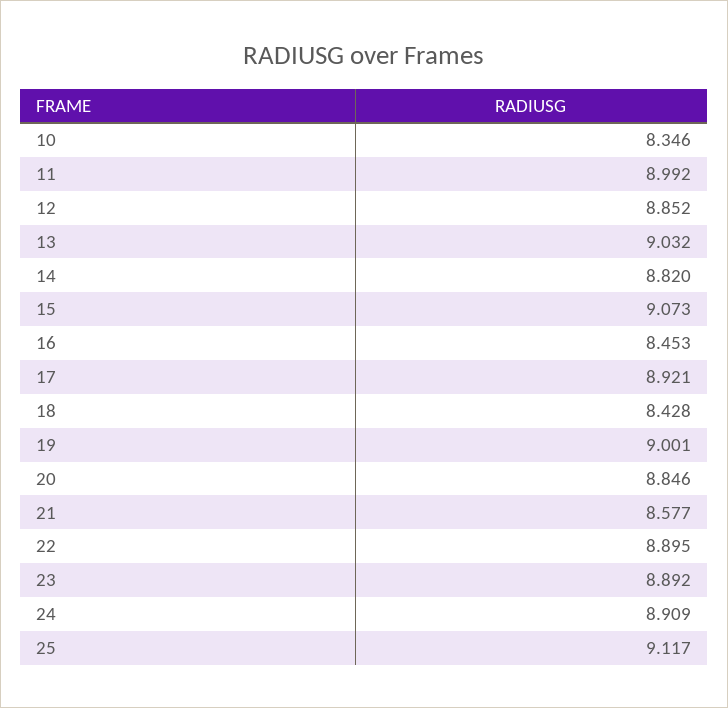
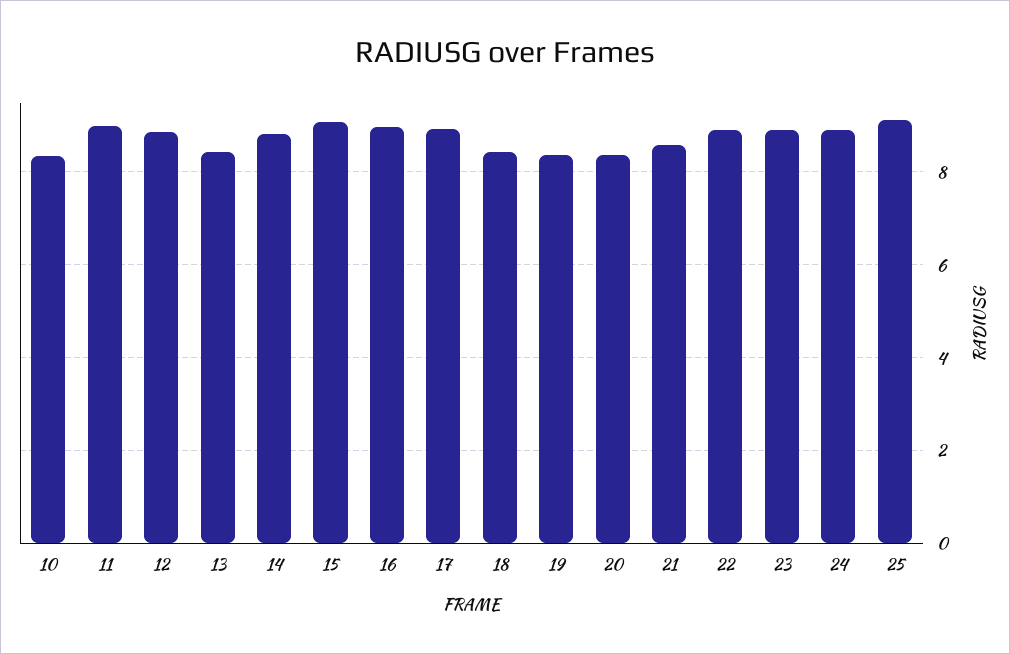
13: 9.032 -> 8.4
16: 8.453 -> 9
19: 9.001 -> 8.4
20: 8.846 -> 8.4

